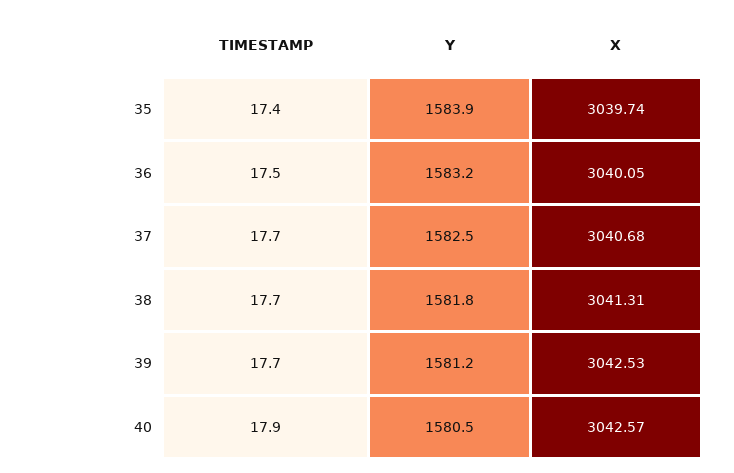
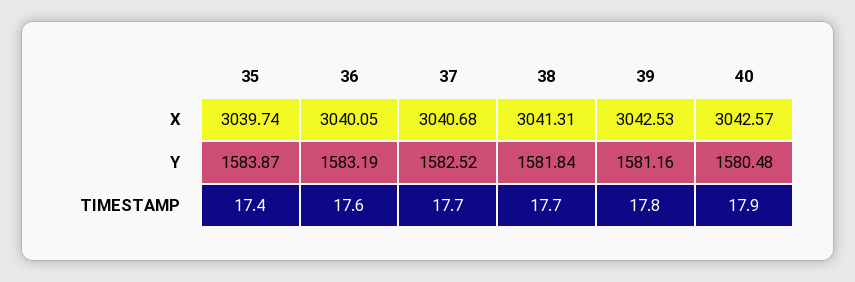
TIMESTAMP, 36: 17.5 -> 17.6
TIMESTAMP, 39: 17.7 -> 17.8

